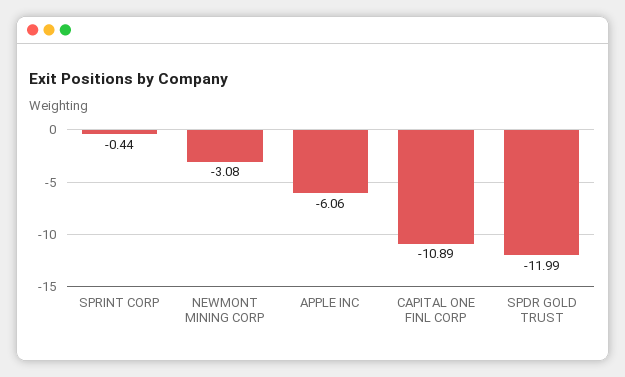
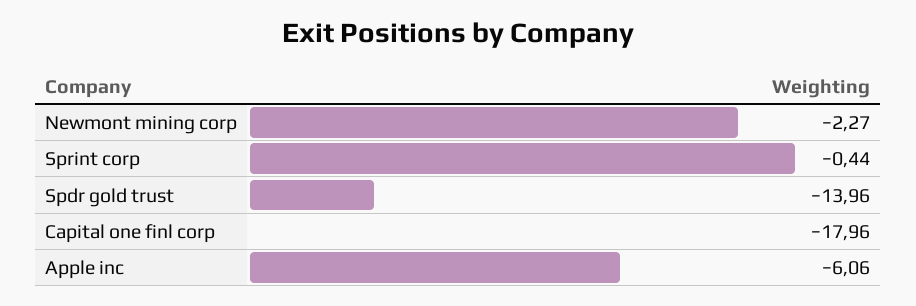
NEWMONT MINING CORP: -3.08 -> -2.27
CAPITAL ONE FINL CORP: -10.89 -> -17.96
SPDR GOLD TRUST: -11.99 -> -13.96

